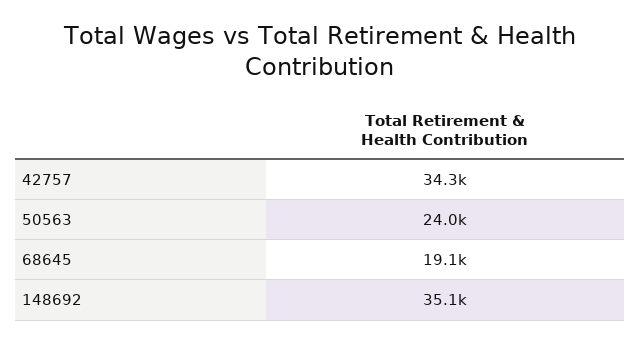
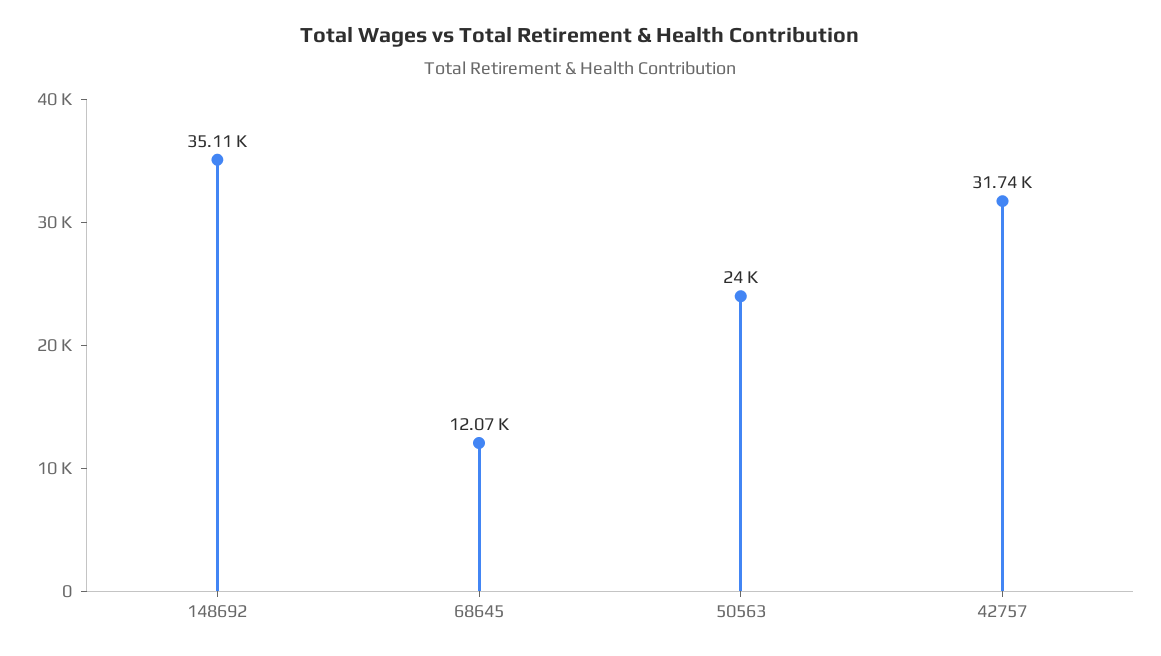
42757: 34300 -> 31740
68645: 19100 -> 12070

